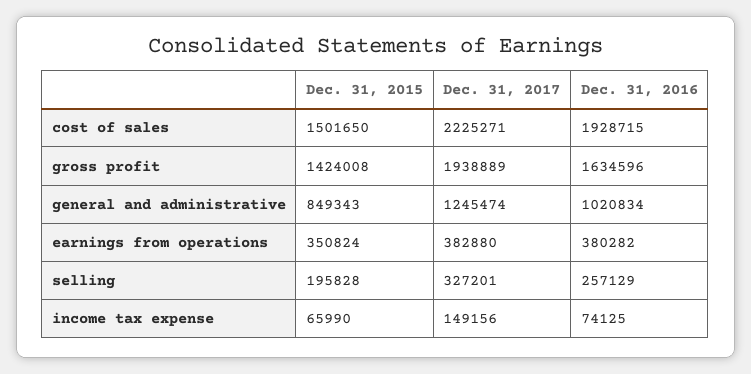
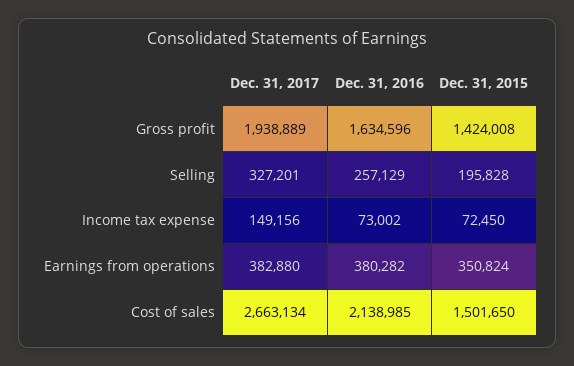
Dec. 31, 2017, cost of sales: 2225271 -> 2663134
Dec. 31, 2016, cost of sales: 1928715 -> 2138985
Dec. 31, 2015, general and administrative: 849343 -> none
Dec. 31, 2017, general and administrative: 1245474 -> none
Dec. 31, 2016, general and administrative: 1020834 -> none
Dec. 31, 2015, income tax expense: 65990 -> 72450
Dec. 31, 2016, income tax expense: 74125 -> 73002

